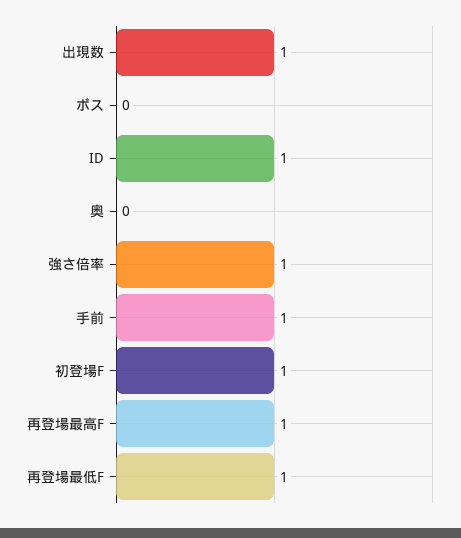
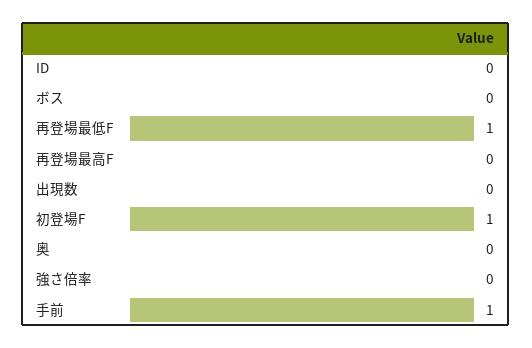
出現数: 1 -> 0
ID: 1 -> 0
強さ倍率: 1 -> 0
再登場最高F: 1 -> 0

